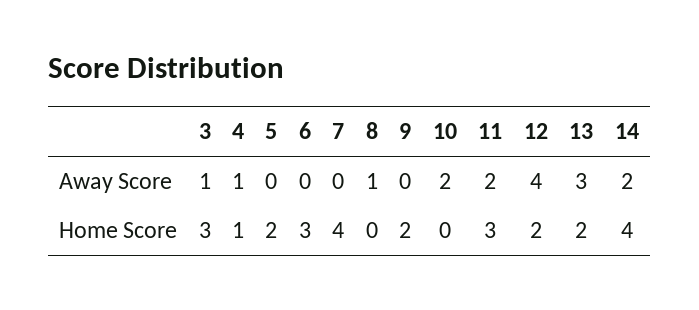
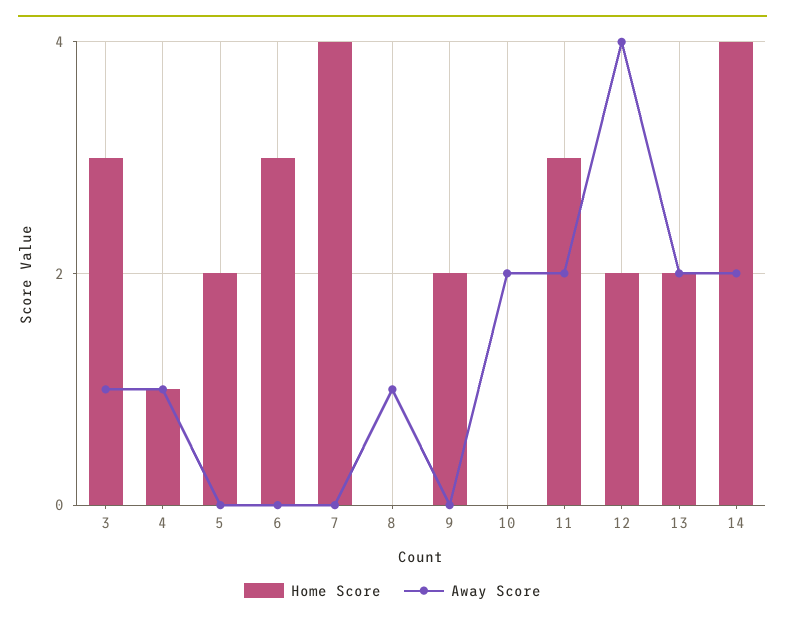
Away Score, 13: 3 -> 2

